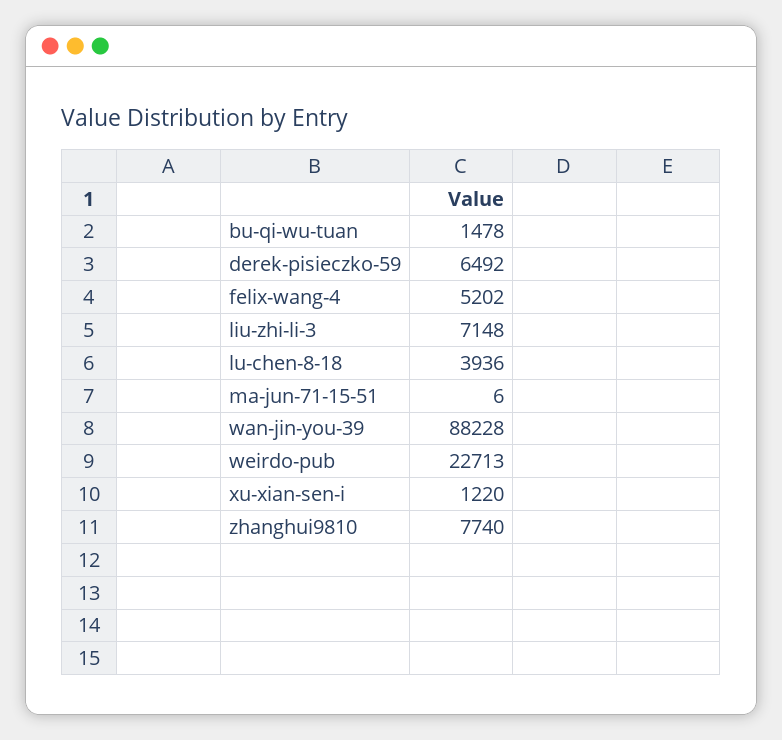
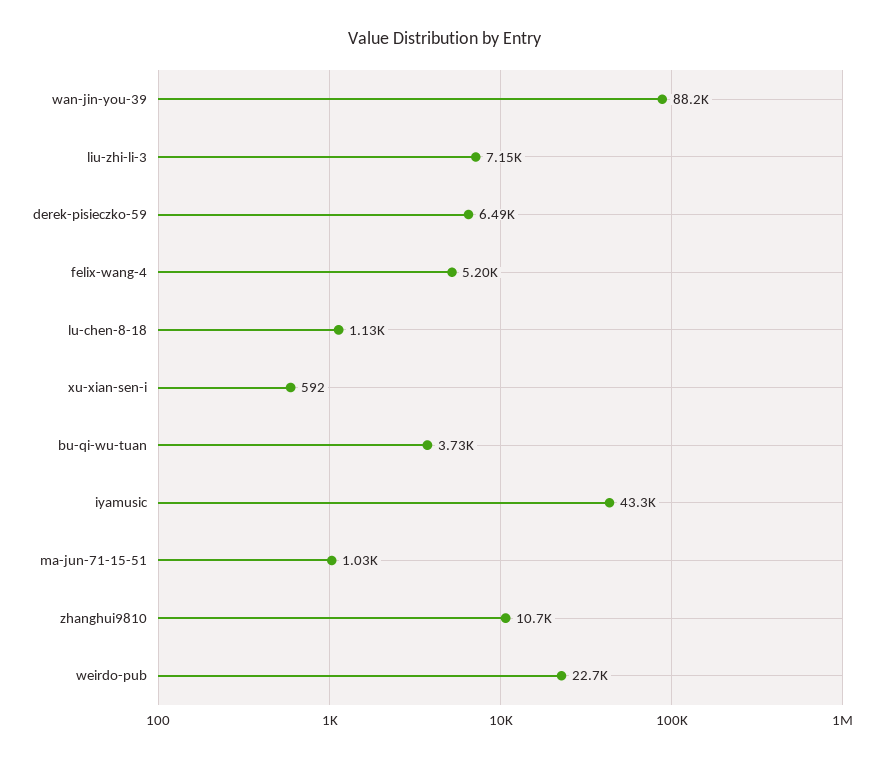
bu-qi-wu-tuan: 1478 -> 3730
lu-chen-8-18: 3936 -> 1130
ma-jun-71-15-51: 6 -> 1030
xu-xian-sen-i: 1220 -> 592
zhanghui9810: 7740 -> 10700
iyamusic: none -> 43300

